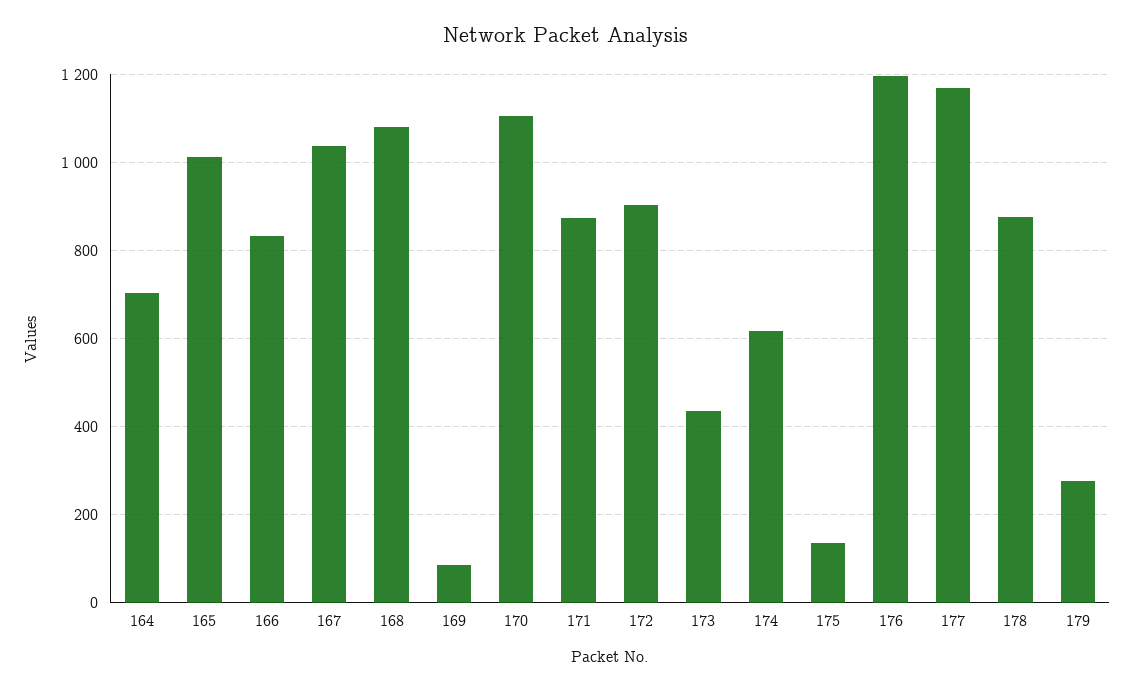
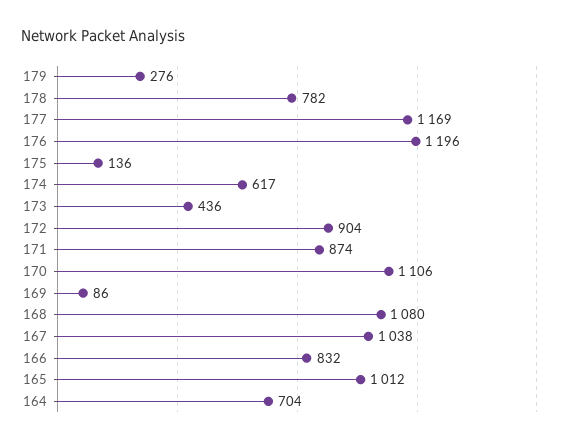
178: 880 -> 782

